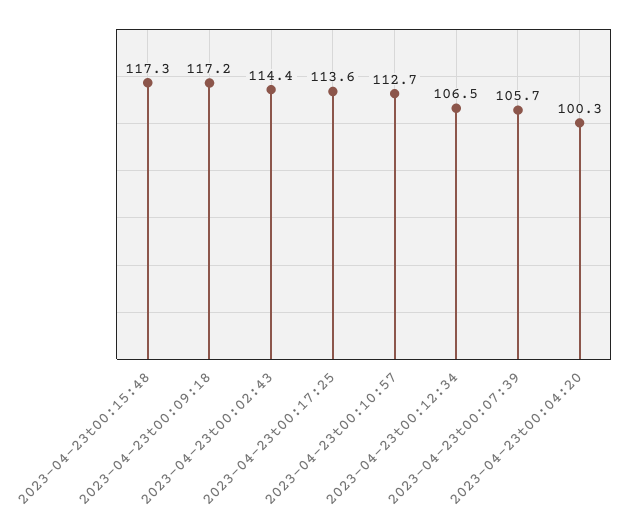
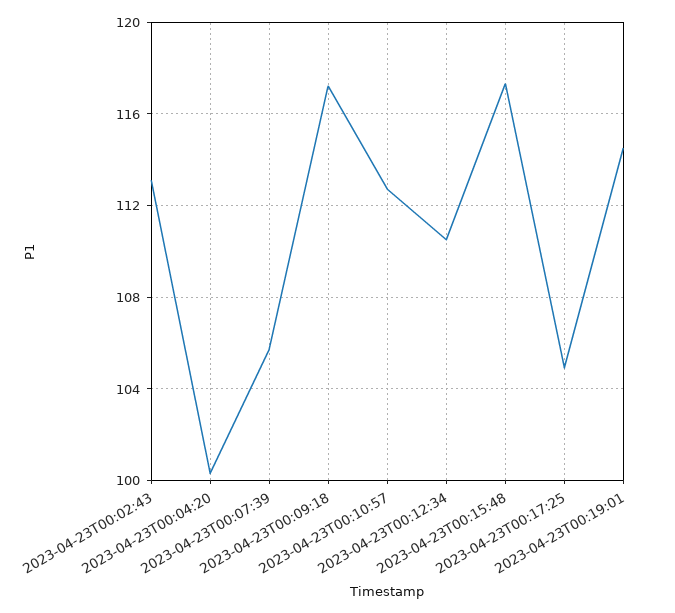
2023-04-23t00:02:43: 114.4 -> 113
2023-04-23t00:17:25: 113.6 -> 105
2023-04-23t00:12:34: 106.5 -> 110.5
2023-04-23T00:19:01: none -> 114.5

